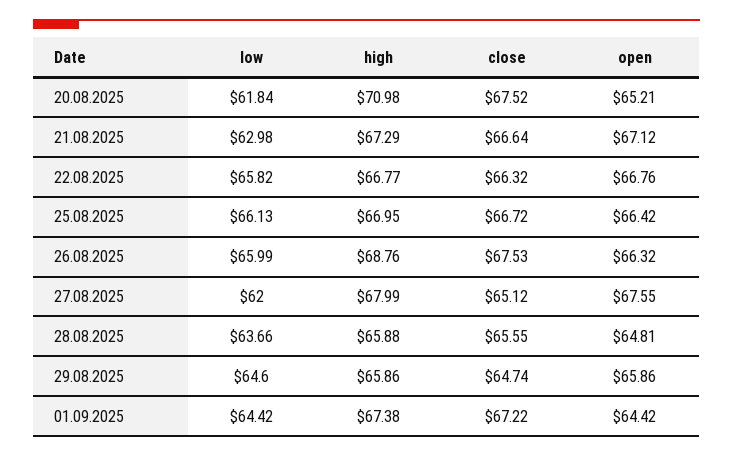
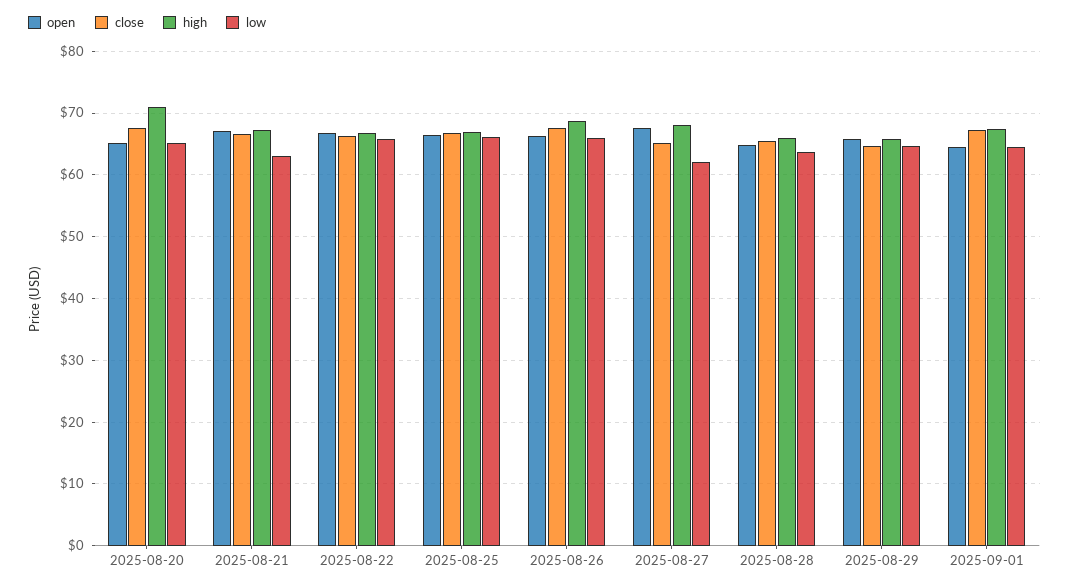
low, 20.08.2025: 61.84 -> 65

